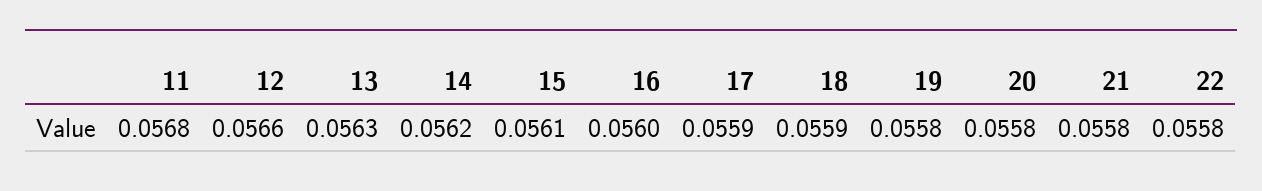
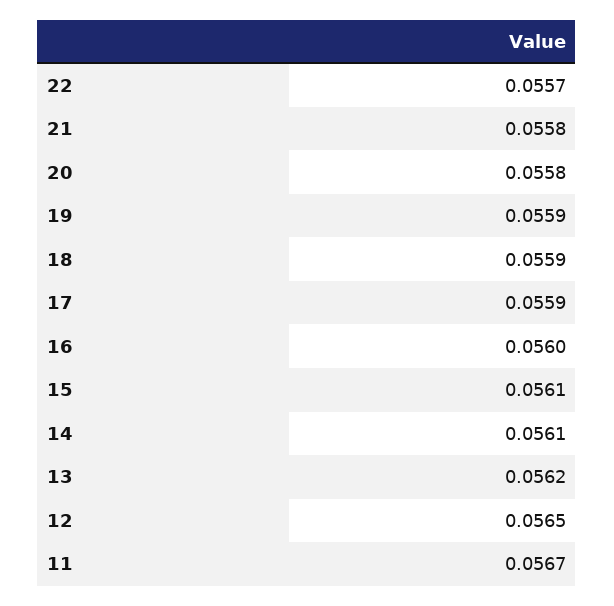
11: 0.0568 -> 0.0567
12: 0.0566 -> 0.0565
13: 0.0563 -> 0.0562
14: 0.0562 -> 0.0561
19: 0.0558 -> 0.0559
22: 0.0558 -> 0.0557

